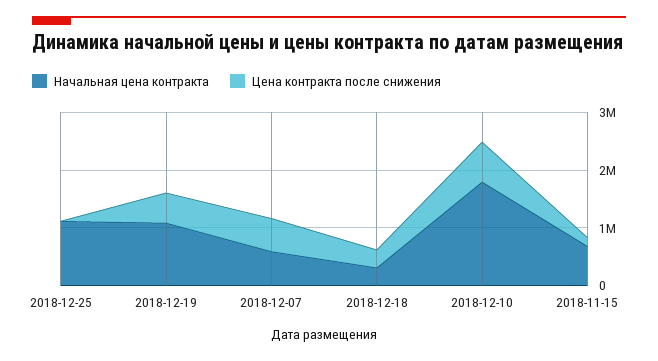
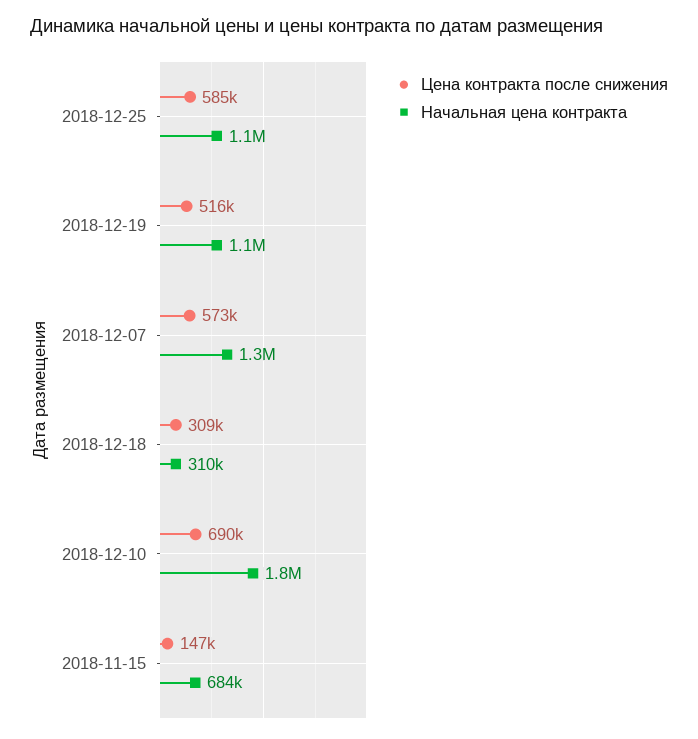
Цена контракта после снижения, 2018-12-25: 0 -> 585000
Начальная цена контракта, 2018-12-07: 600000 -> 1300000

